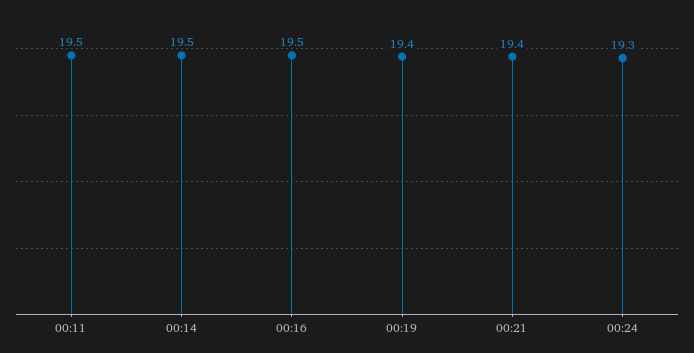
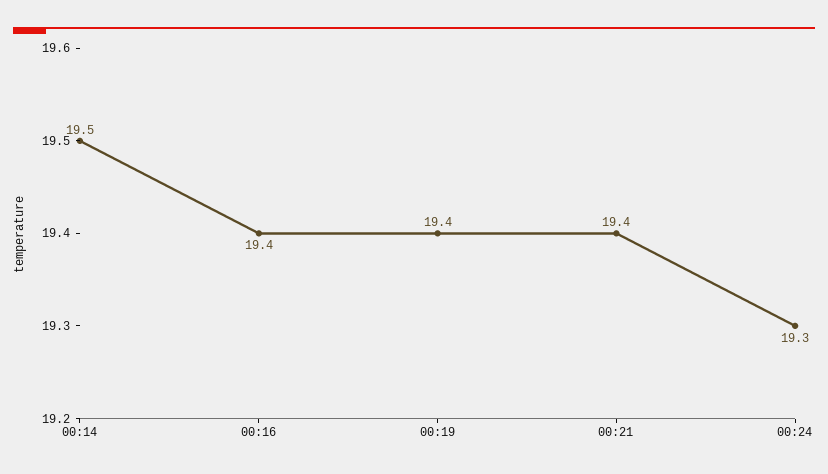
00:11: 19.5 -> none
00:16: 19.5 -> 19.4

